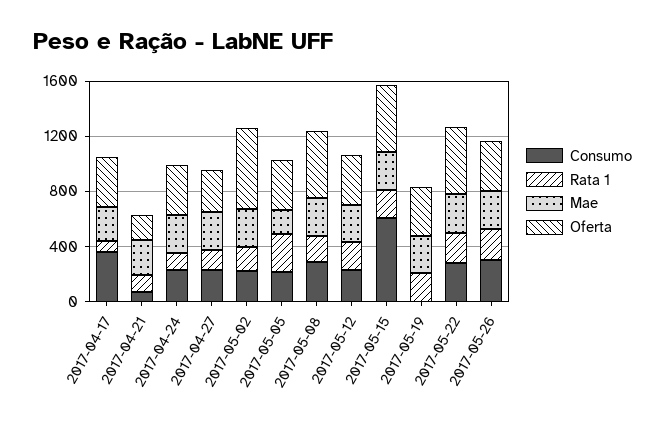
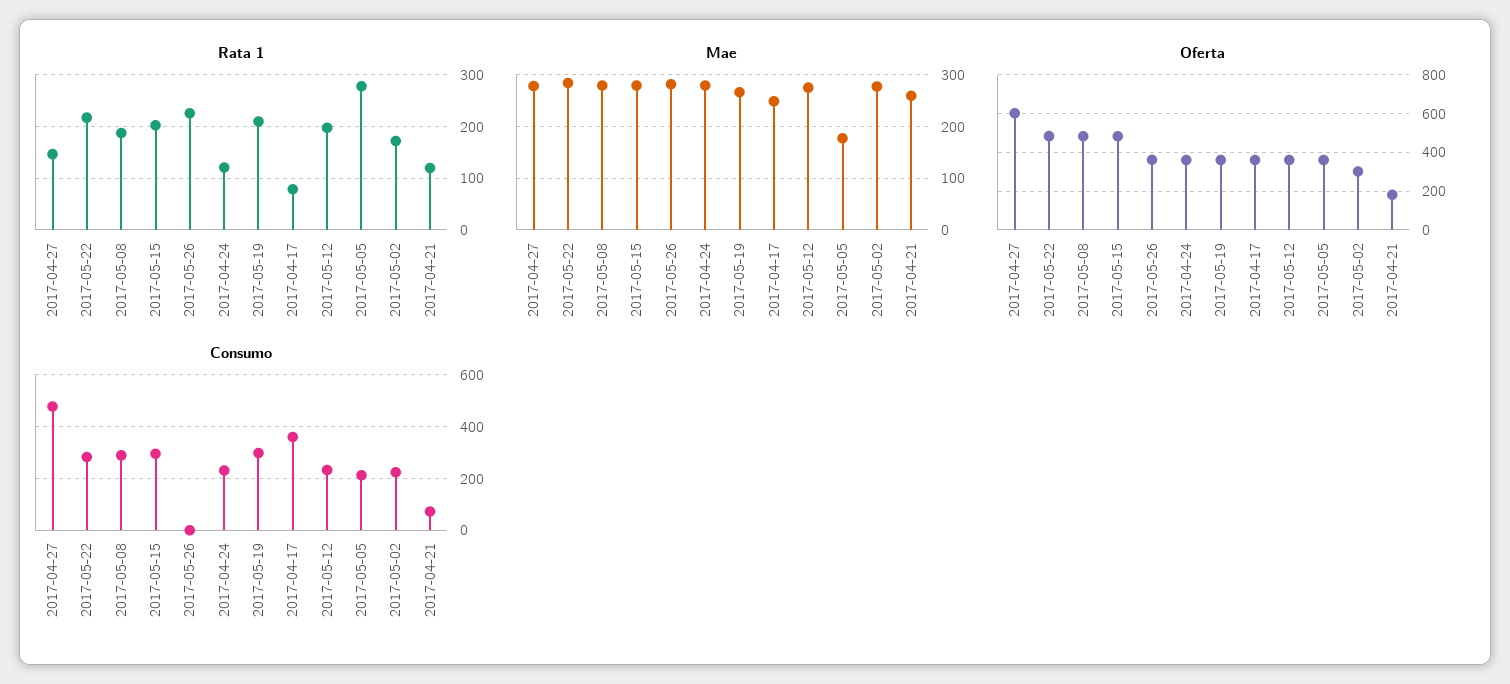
Consumo, 2017-04-27: 200 -> 475
Oferta, 2017-04-27: 300 -> 600
Oferta, 2017-05-02: 600 -> 300
Consumo, 2017-05-15: 600 -> 300
Consumo, 2017-05-19: 0 -> 300
Consumo, 2017-05-26: 300 -> 0

